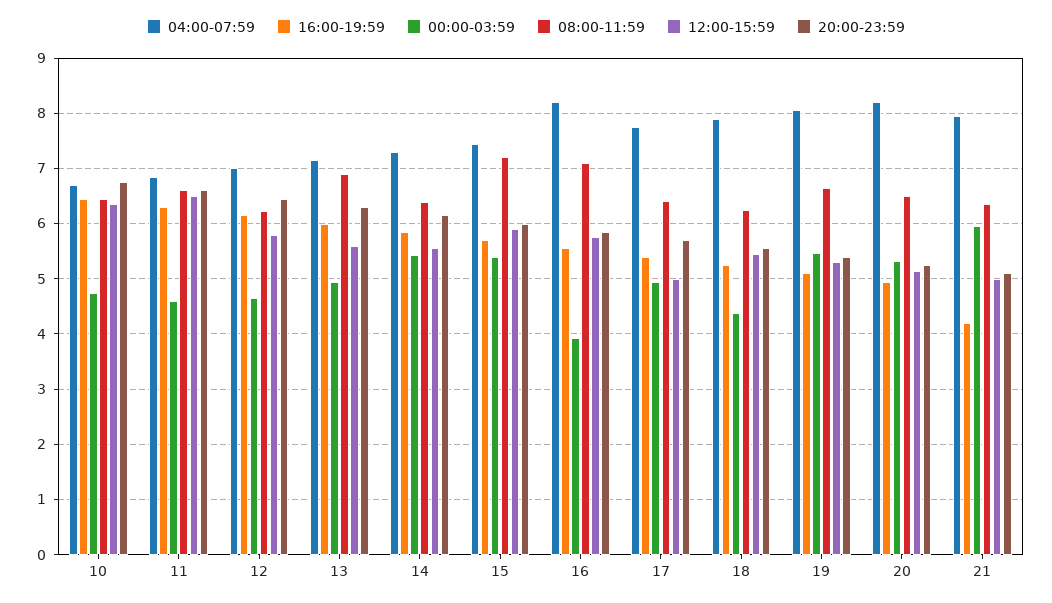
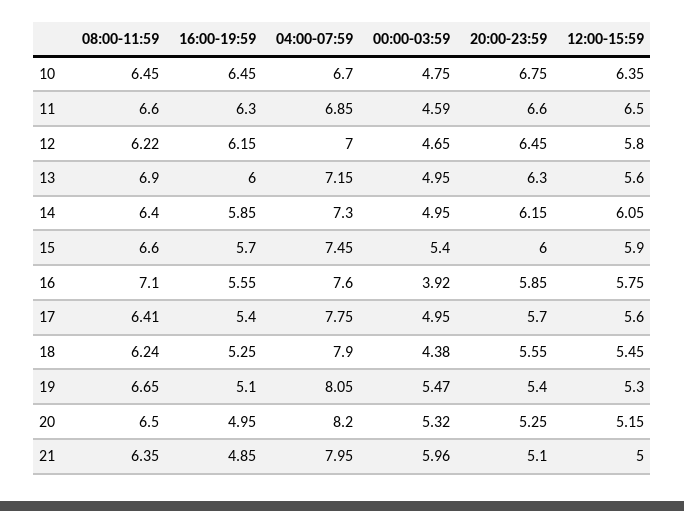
00:00-03:59, 14: 5.4 -> 4.95
12:00-15:59, 14: 5.6 -> 6.05
08:00-11:59, 15: 7.2 -> 6.6
04:00-07:59, 16: 8.2 -> 7.6
12:00-15:59, 17: 5 -> 5.6
16:00-19:59, 21: 4.2 -> 4.85

